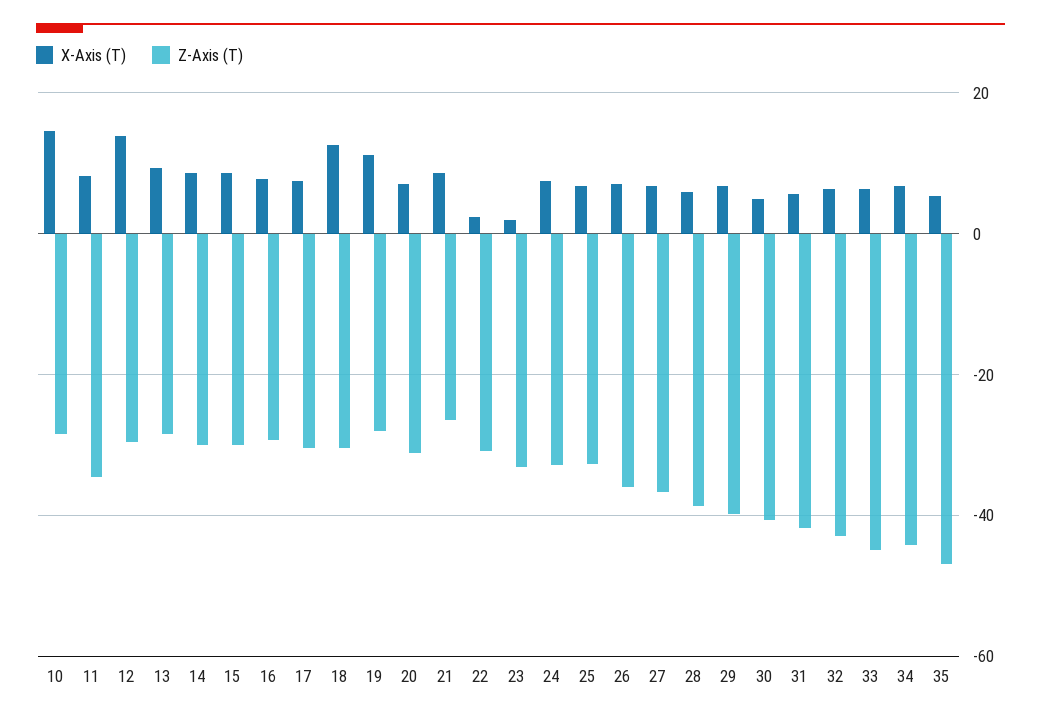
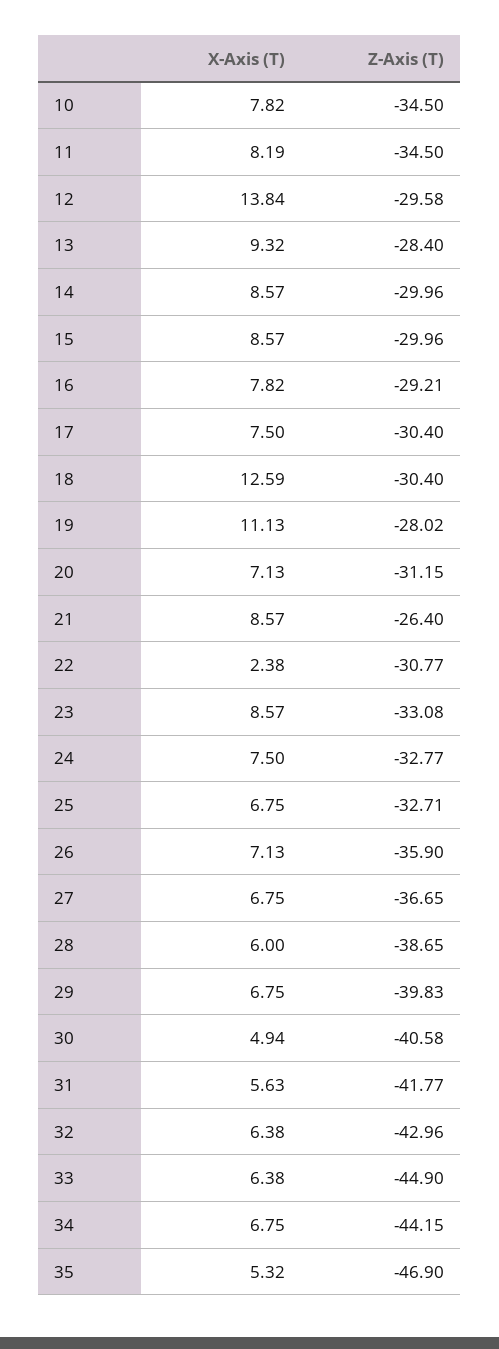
X-Axis (T), 10: 14 -> 7.82
Z-Axis (T), 10: -28 -> -34.5
X-Axis (T), 23: 2 -> 8.57

